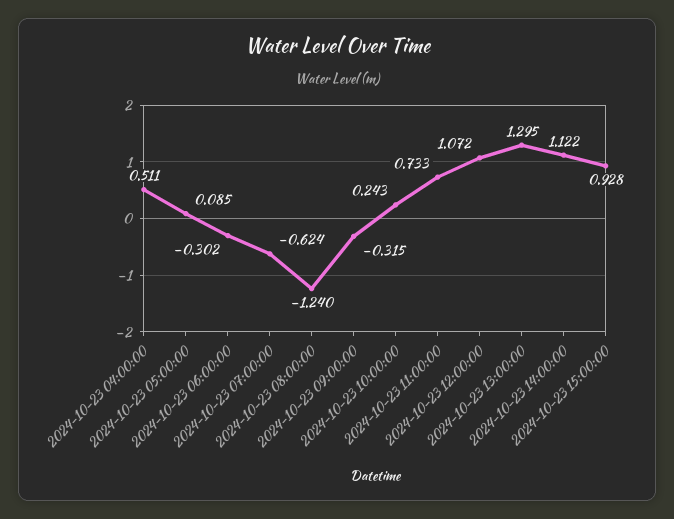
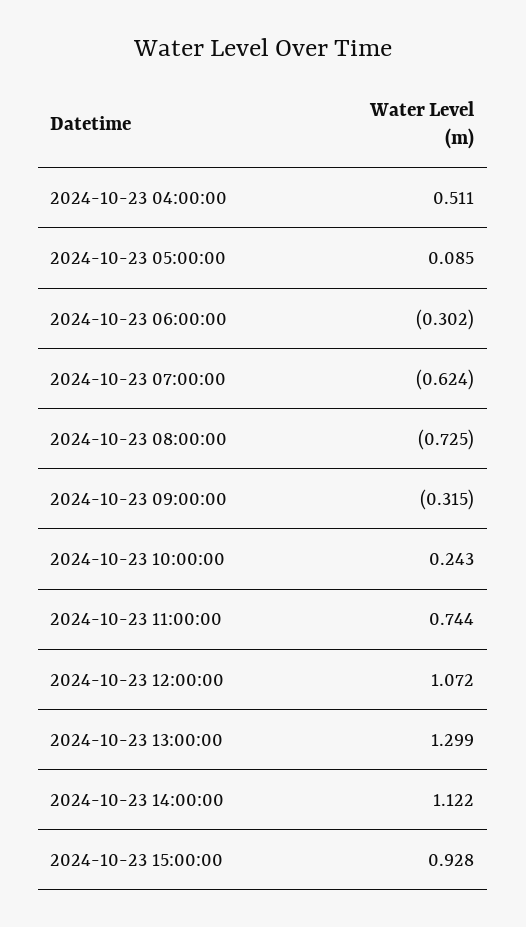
2024-10-23 08:00:00: -1.24 -> -0.725
2024-10-23 11:00:00: 0.733 -> 0.744
2024-10-23 13:00:00: 1.295 -> 1.299

